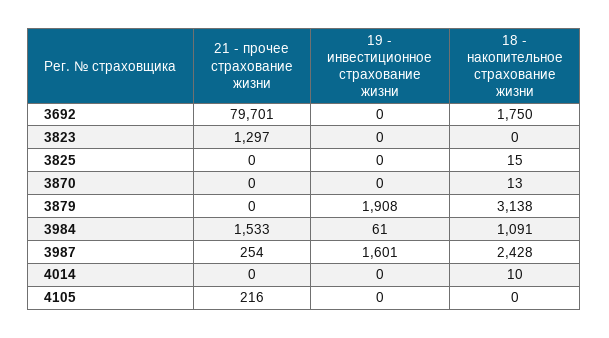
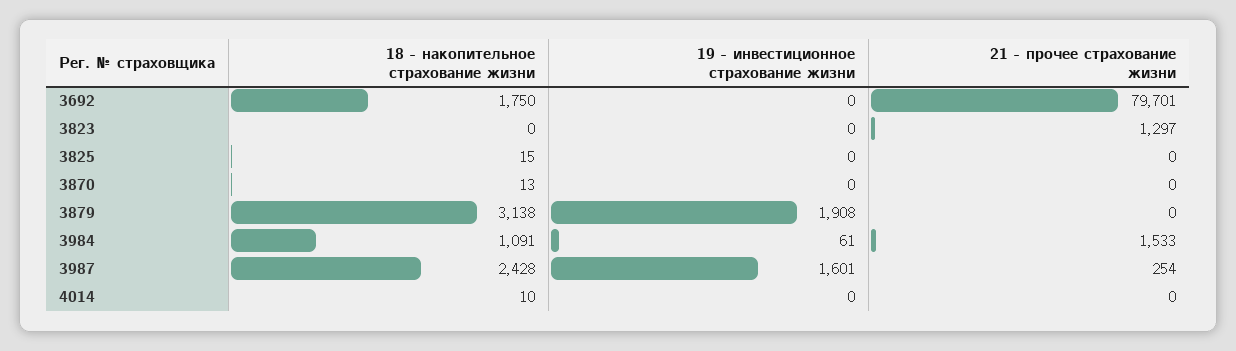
21 - прочее страхование жизни, 4105: 216 -> none
19 - инвестиционное страхование жизни, 4105: 0 -> none
18 - накопительное страхование жизни, 4105: 0 -> none

